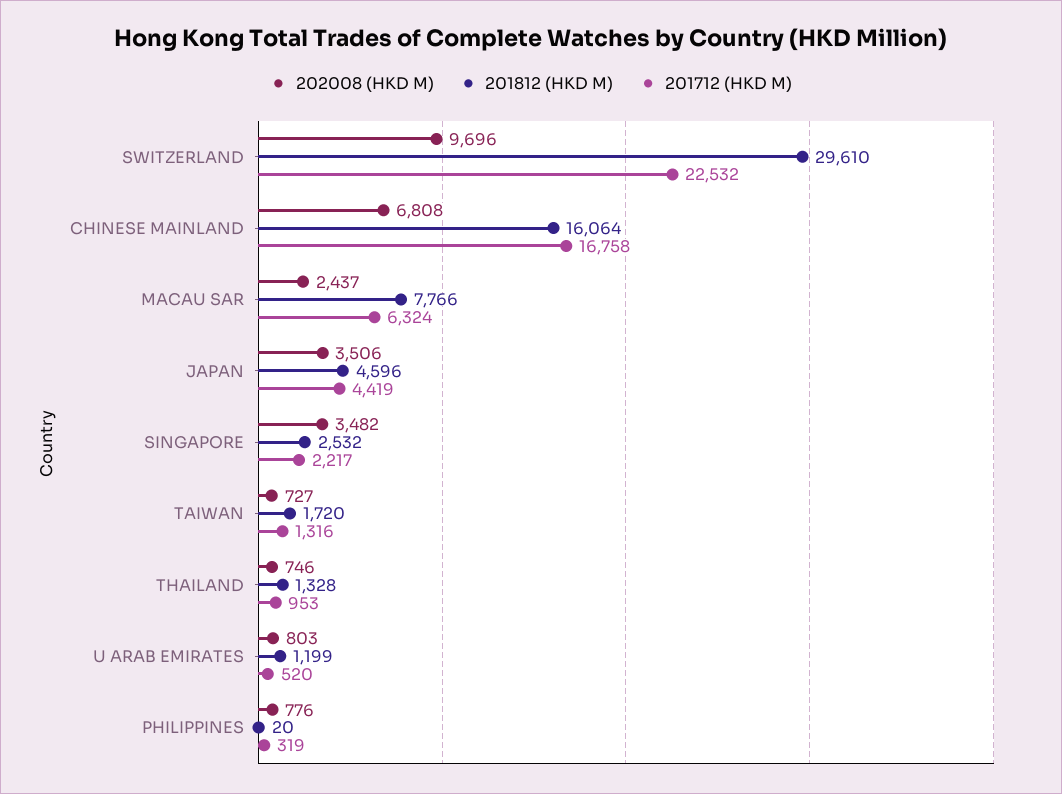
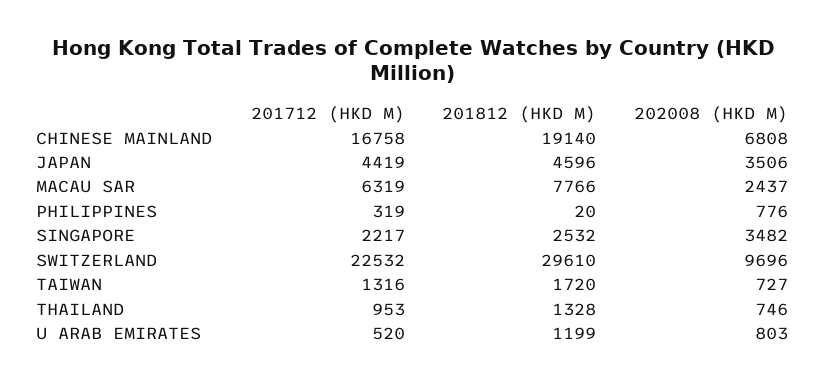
201812 (HKD M), CHINESE MAINLAND: 16064 -> 19140
201712 (HKD M), MACAU SAR: 6324 -> 6319

